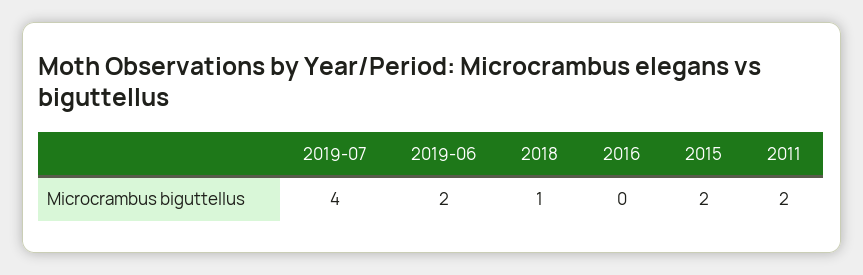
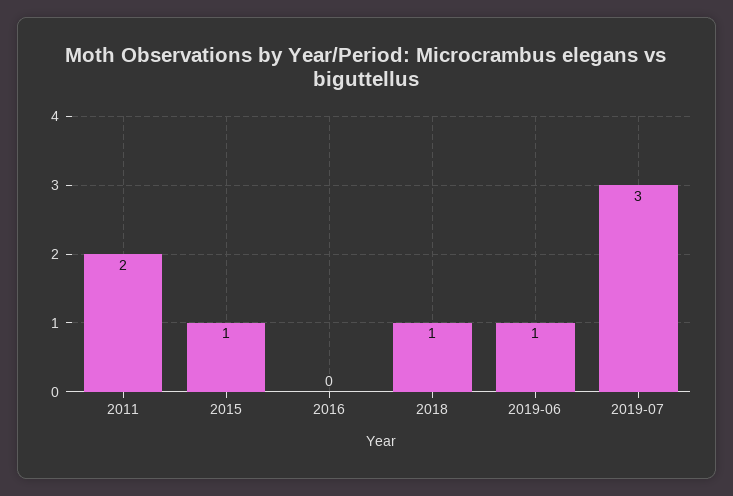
2019-07: 4 -> 3
2019-06: 2 -> 1
2015: 2 -> 1

